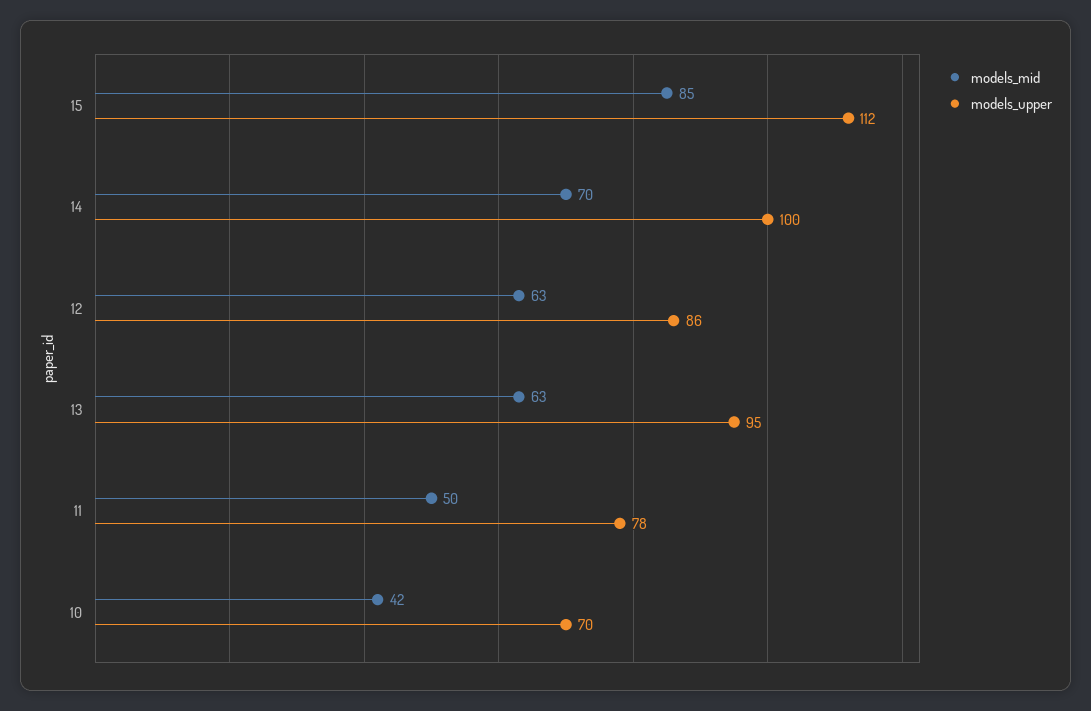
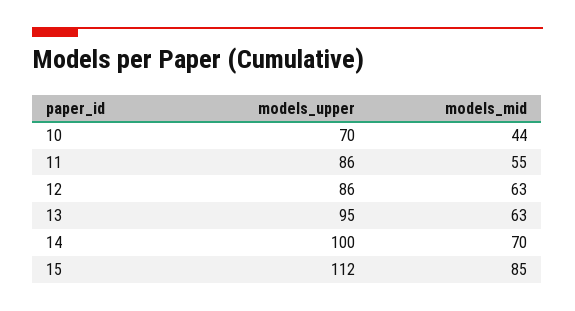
models_mid, 11: 50 -> 55
models_upper, 11: 78 -> 86
models_mid, 10: 42 -> 44

